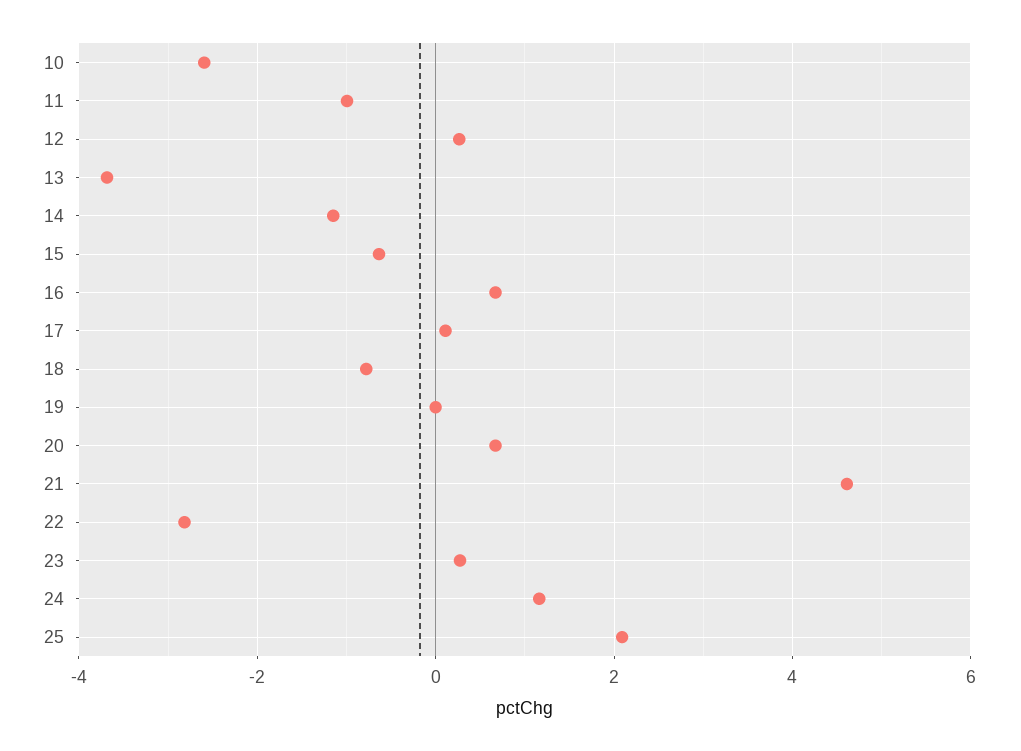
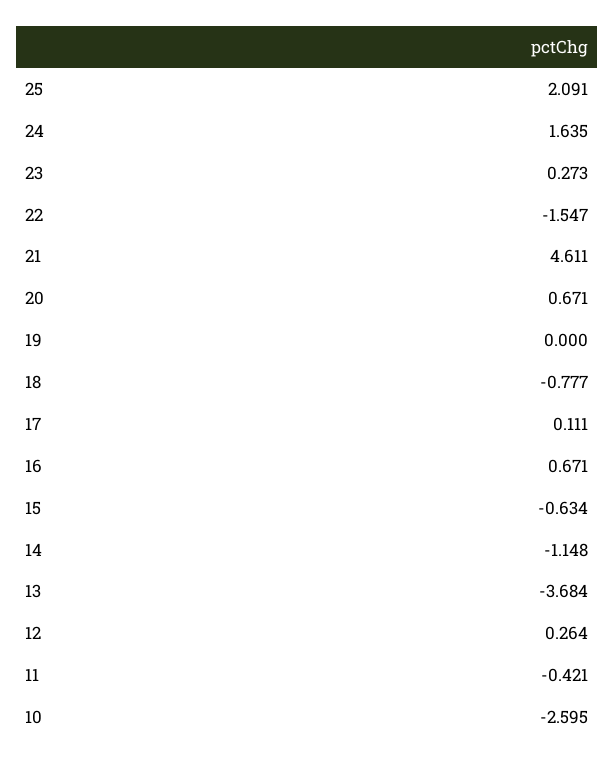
11: -1 -> -0.421
22: -2.8 -> -1.547
24: 1.2 -> 1.635

